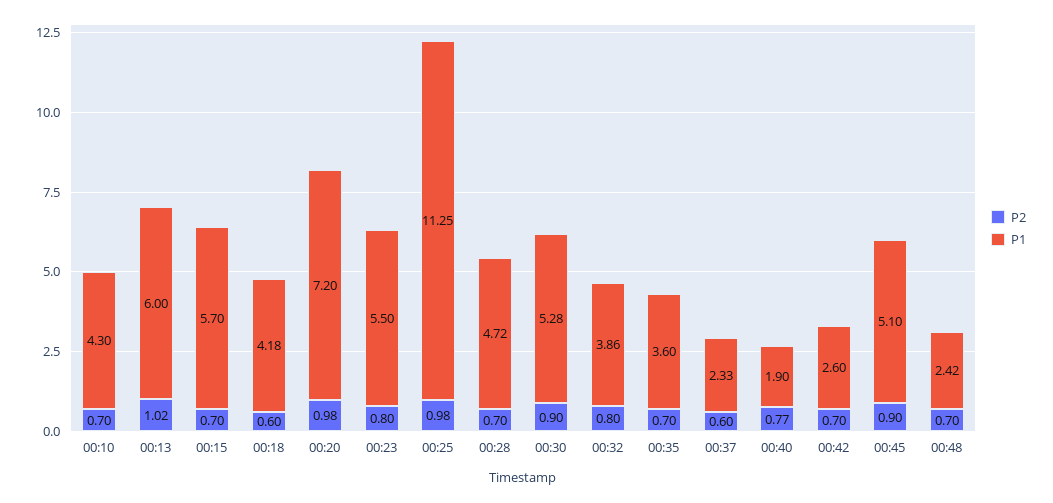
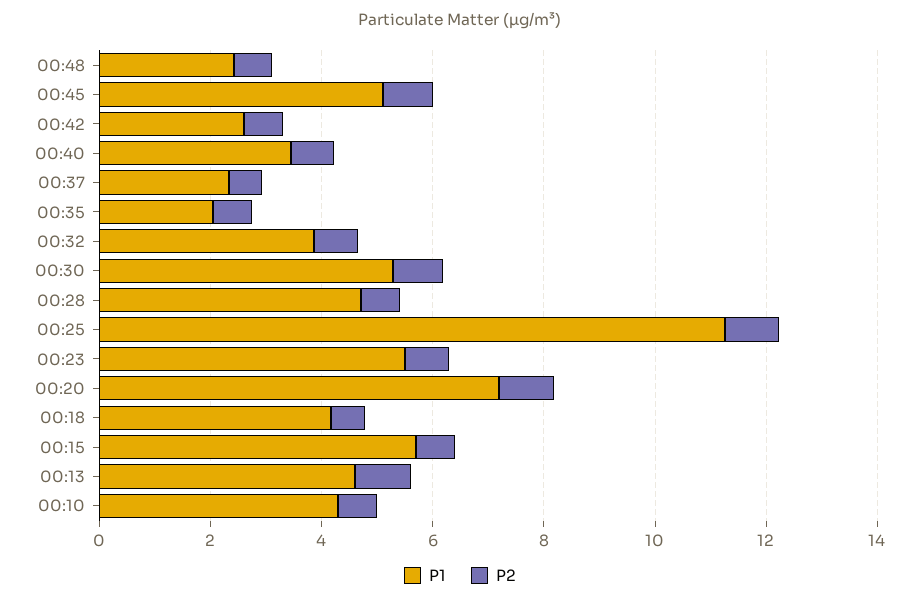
P1, 00:13: 6 -> 4.5
P1, 00:35: 3.6 -> 2
P1, 00:40: 1.9 -> 3.5

